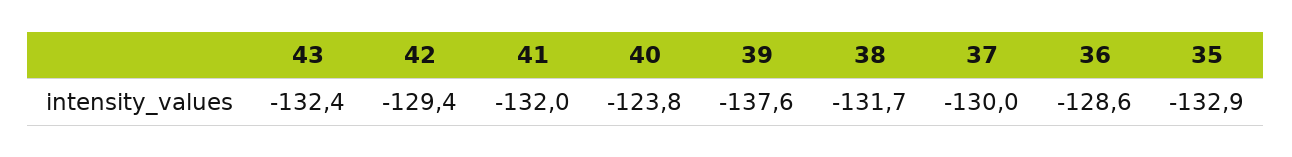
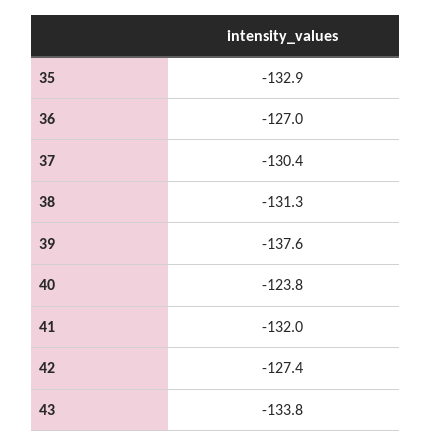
43: -132.4 -> -133.8
42: -129.4 -> -127.4
38: -131.7 -> -131.3
37: -130 -> -130.4
36: -128.6 -> -127

